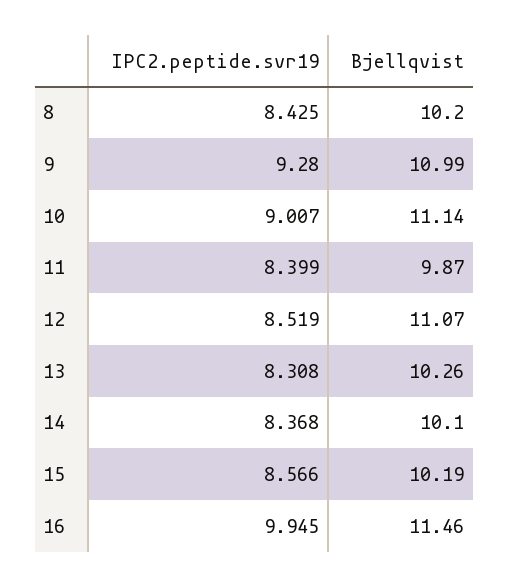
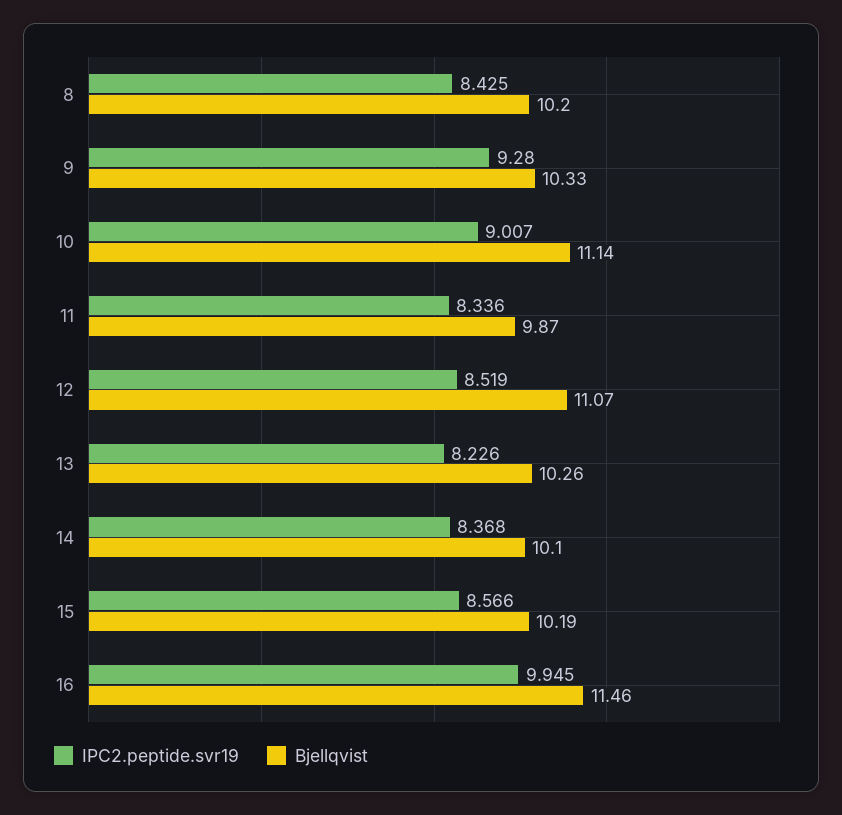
Bjellqvist, 9: 10.99 -> 10.33
IPC2.peptide.svr19, 11: 8.399 -> 8.336
IPC2.peptide.svr19, 13: 8.308 -> 8.226

